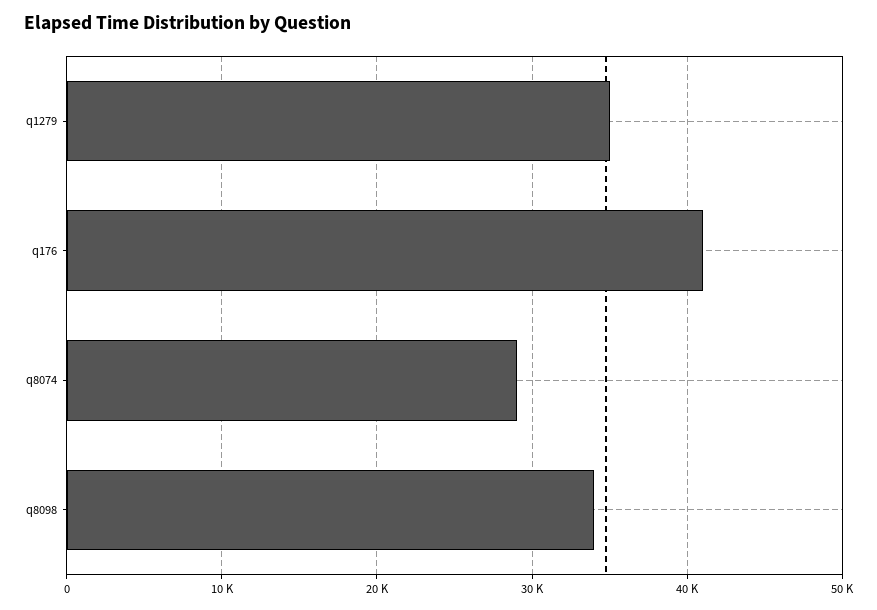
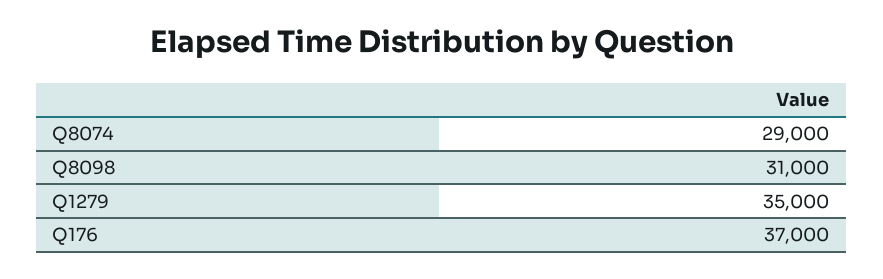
q176: 41000 -> 37000
q8098: 34000 -> 31000

